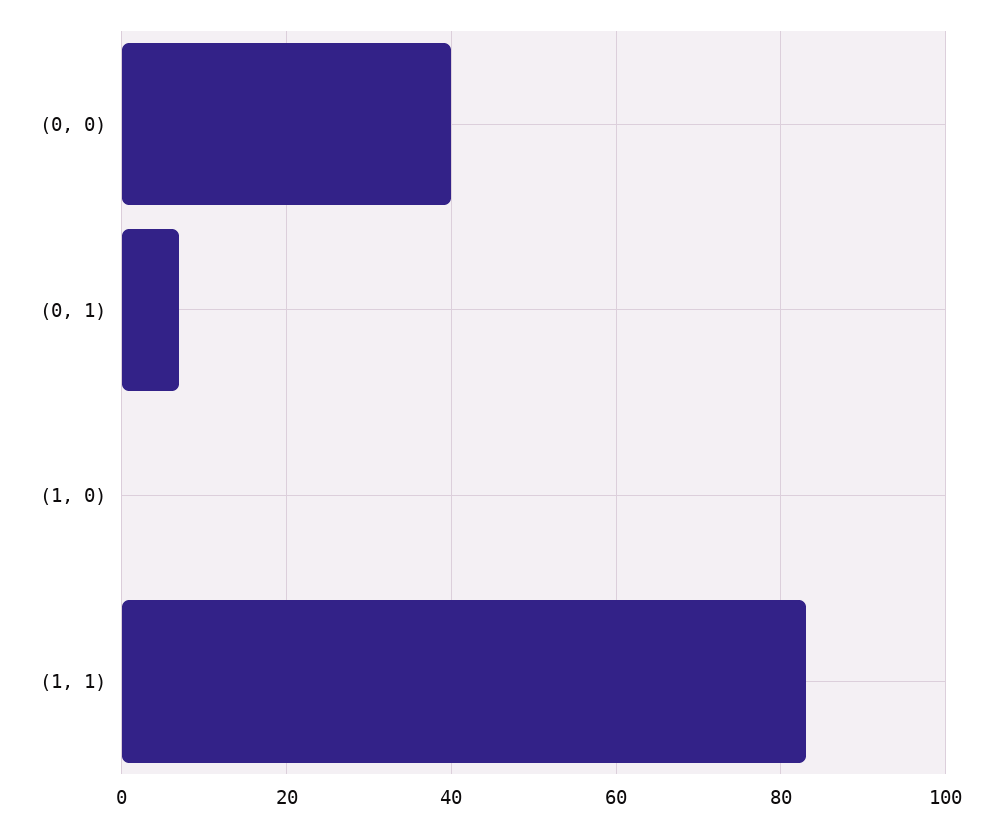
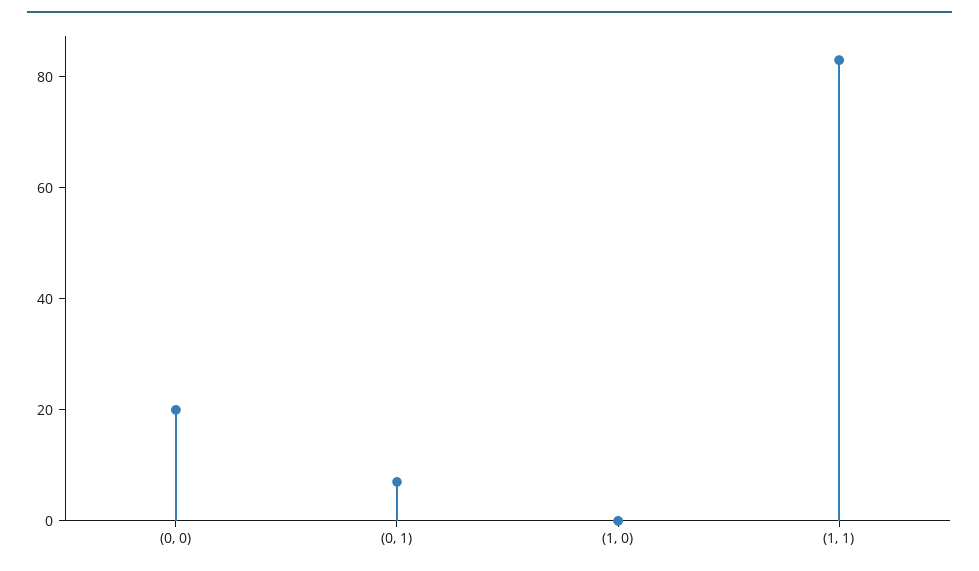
(0, 0): 40 -> 20

